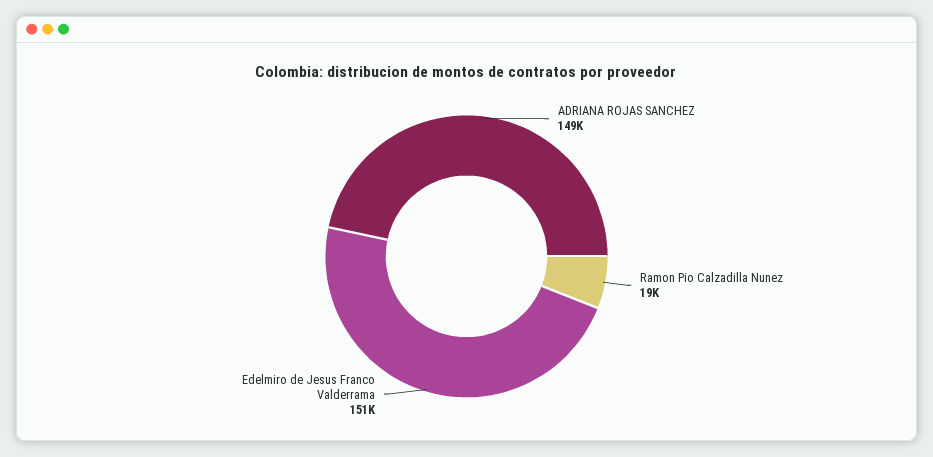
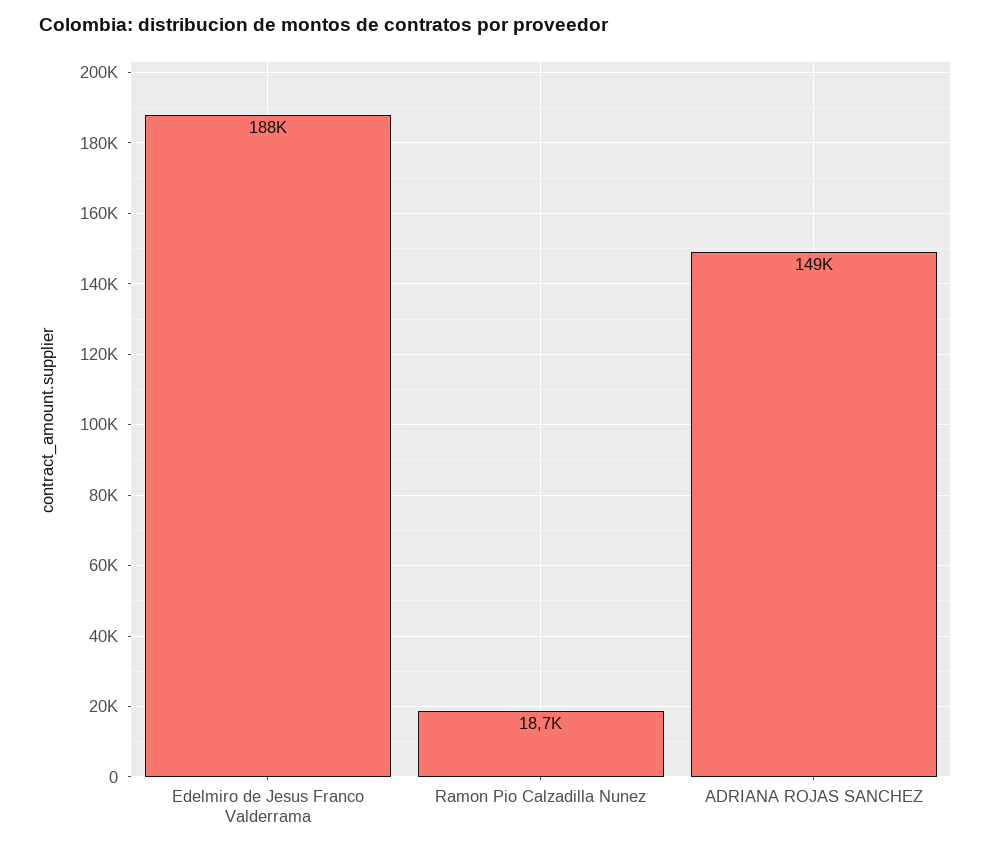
Edelmiro de Jesus Franco Valderrama: 151000 -> 188000

